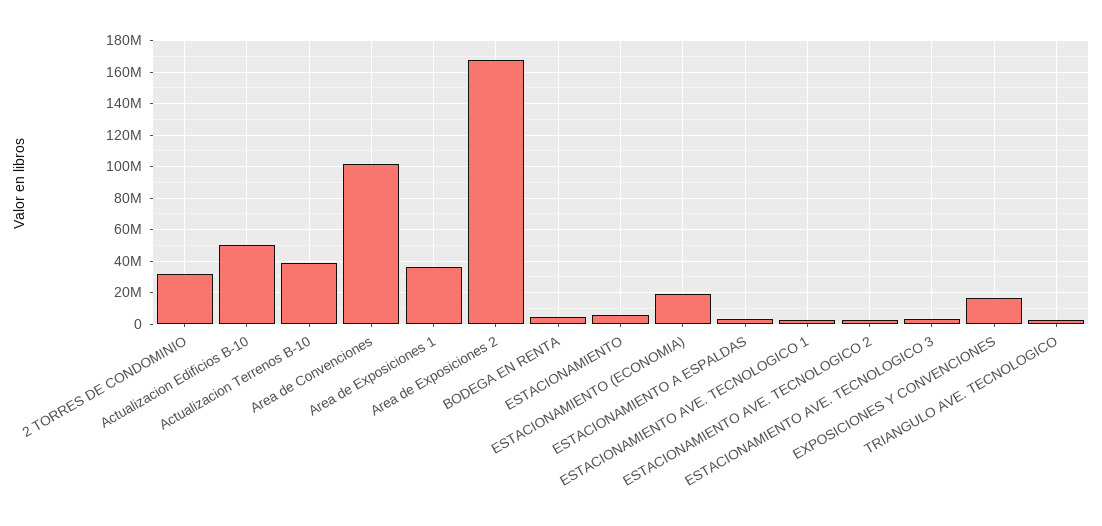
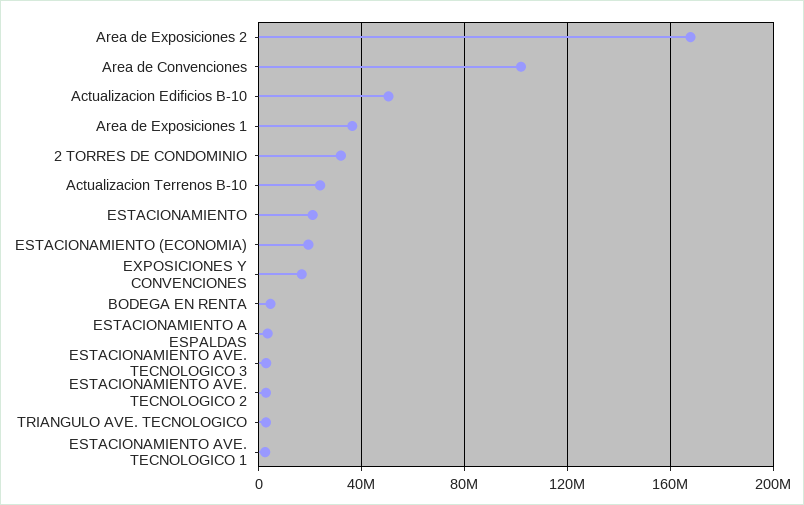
Actualizacion Terrenos B-10: 40000000 -> 25000000
ESTACIONAMIENTO: 5000000 -> 20000000

